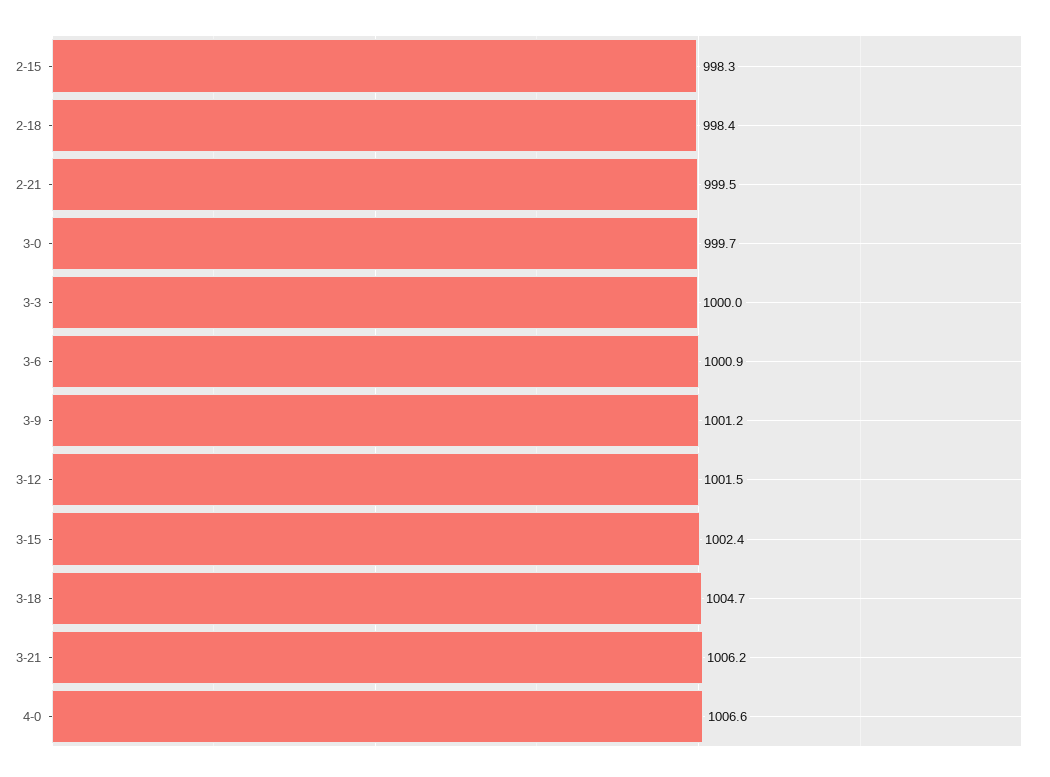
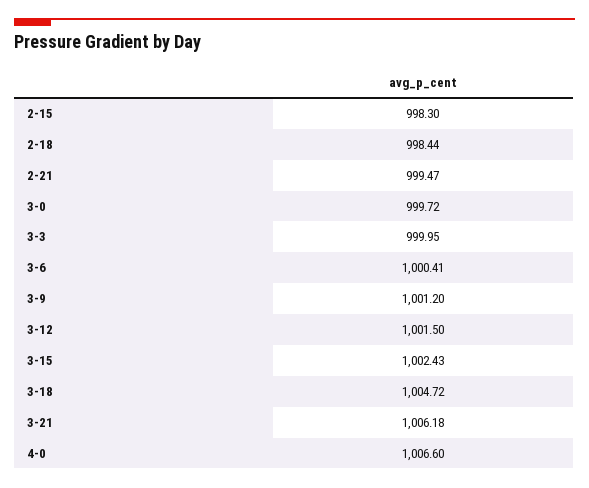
3-6: 1000.9 -> 1000.41

